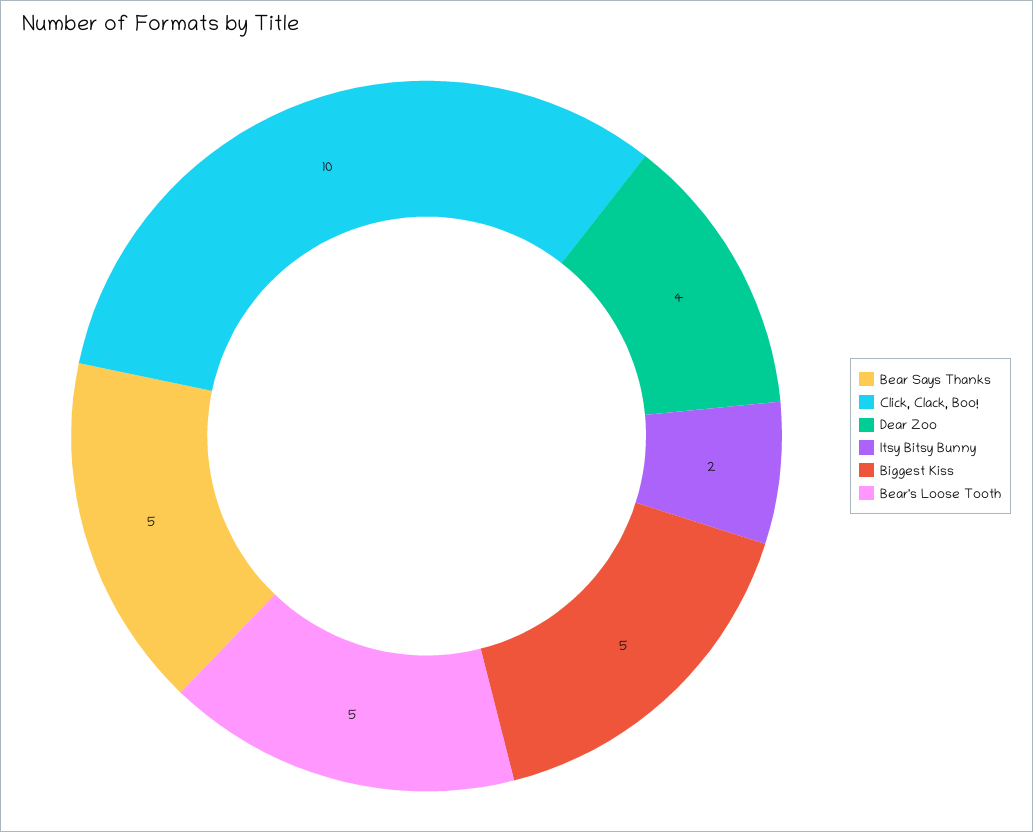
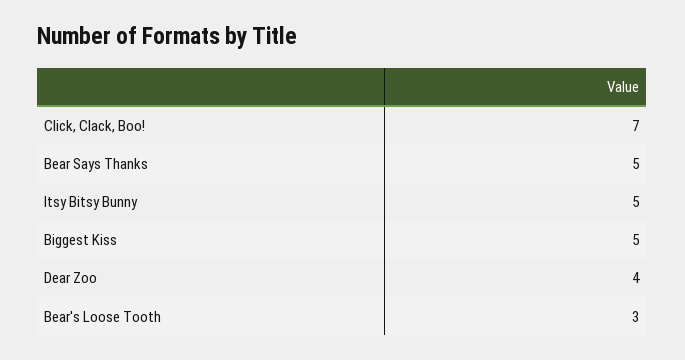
Click, Clack, Boo!: 10 -> 7
Itsy Bitsy Bunny: 2 -> 5
Bear's Loose Tooth: 5 -> 3

